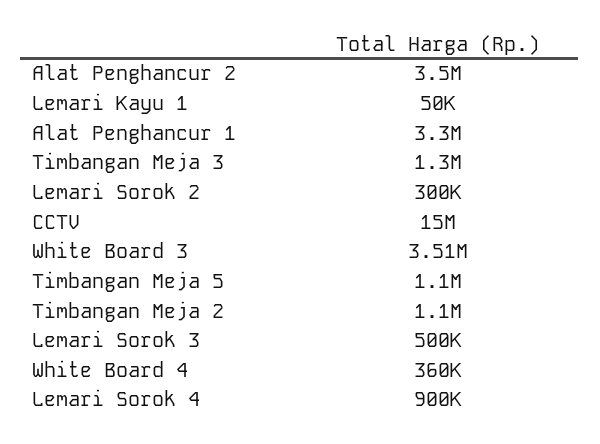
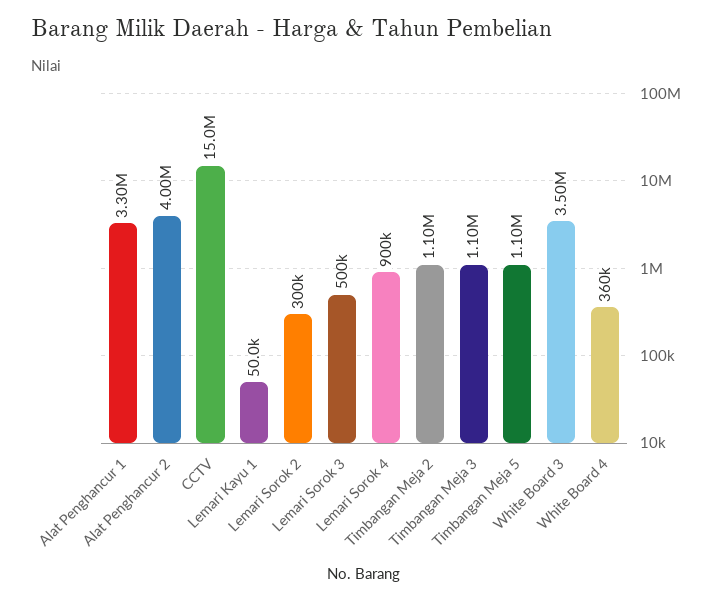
Alat Penghancur 2: 3500000 -> 4000000
Timbangan Meja 3: 1300000 -> 1100000
White Board 3: 3510000 -> 3500000

